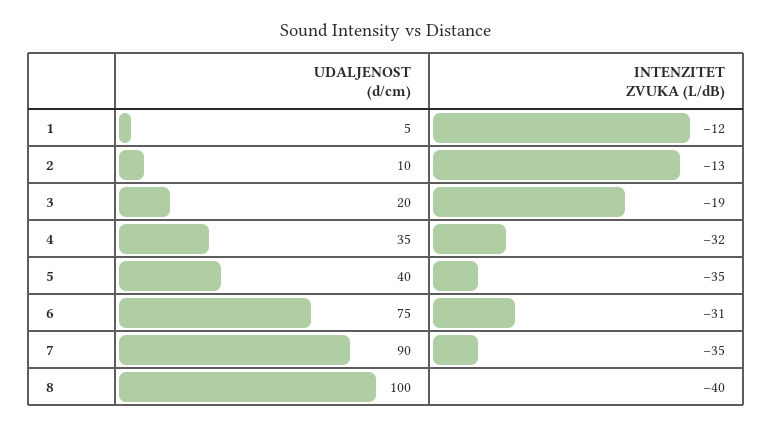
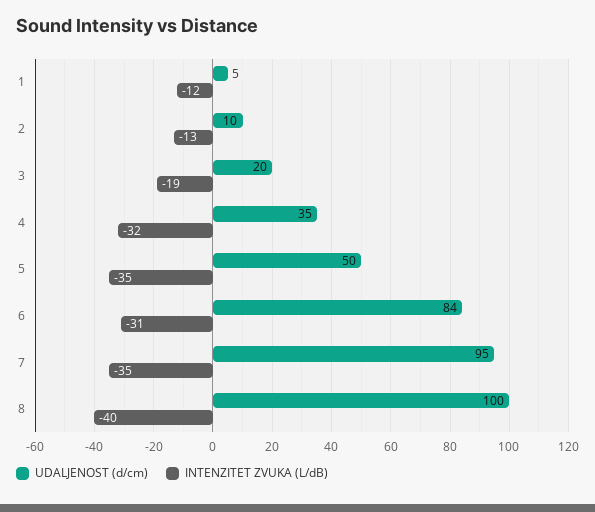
UDALJENOST (d/cm), 5: 40 -> 50
UDALJENOST (d/cm), 6: 75 -> 84
UDALJENOST (d/cm), 7: 90 -> 95

